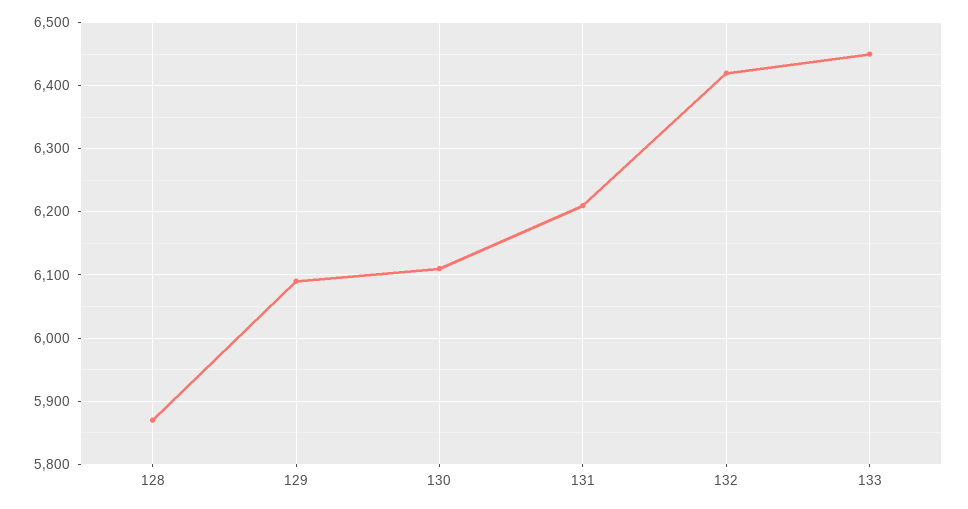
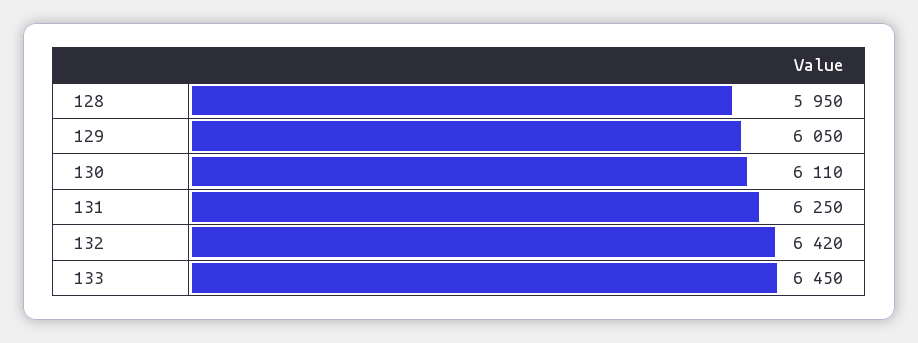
128: 5870 -> 5950
129: 6090 -> 6050
131: 6210 -> 6250

